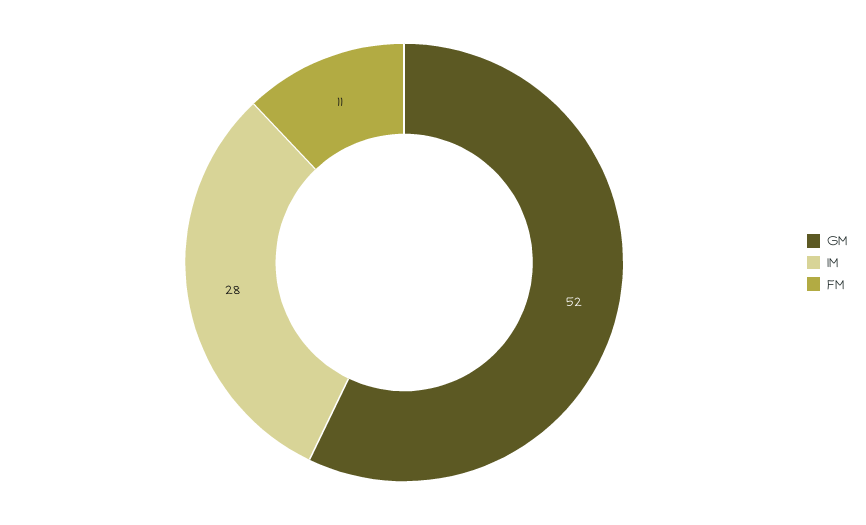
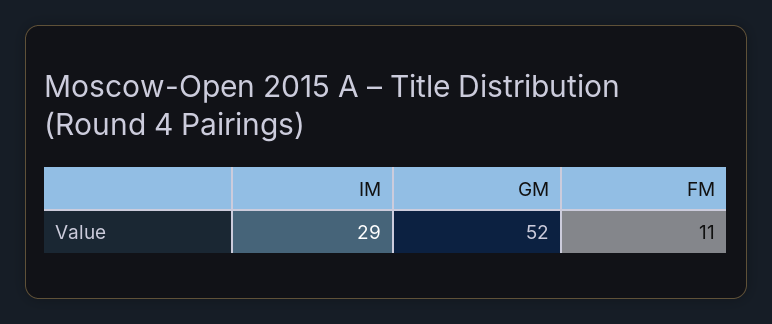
IM: 28 -> 29

